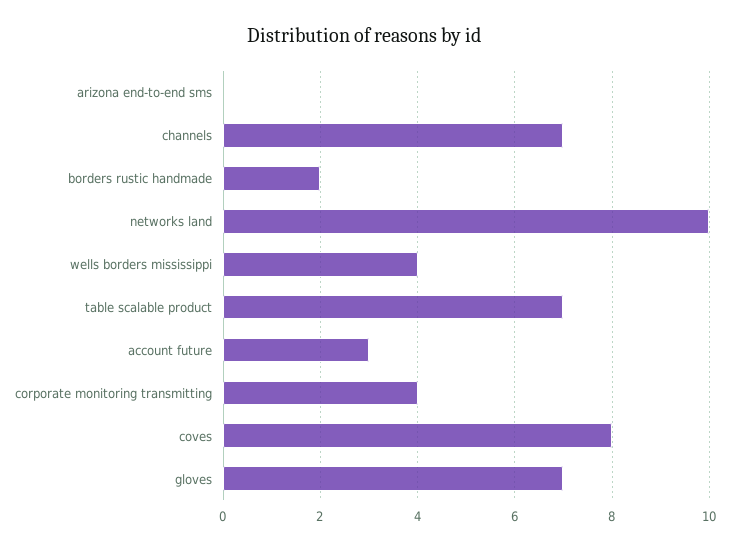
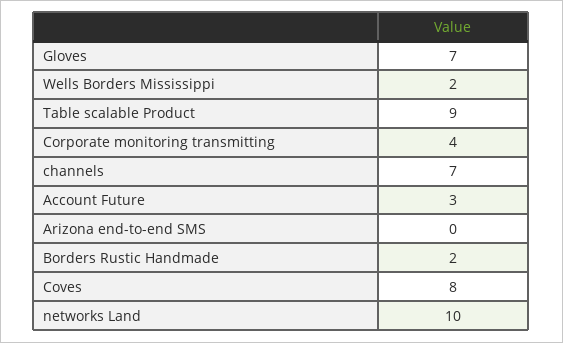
wells borders mississippi: 4 -> 2
table scalable product: 7 -> 9

